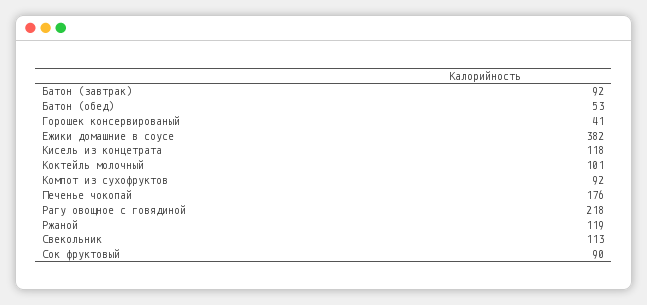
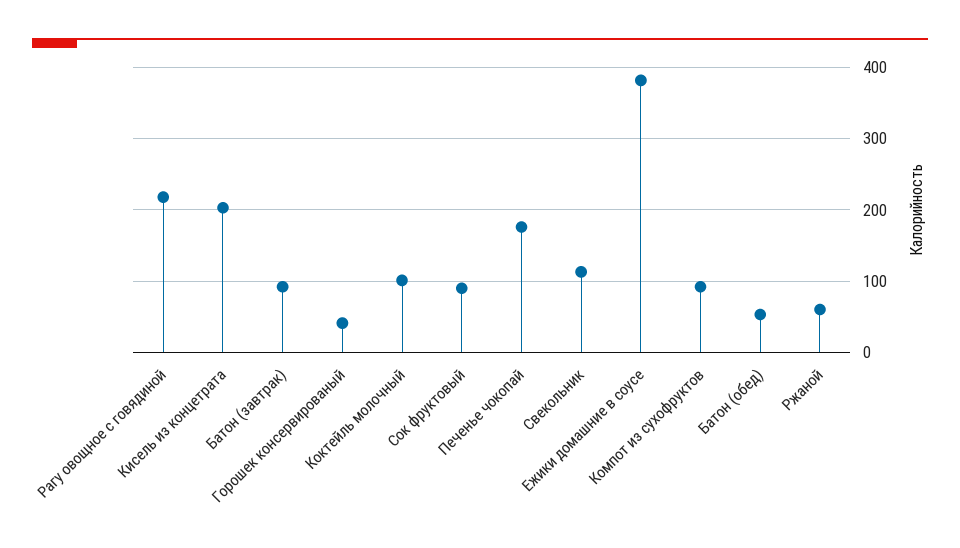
Кисель из концетрата: 118 -> 200
Ржаной: 119 -> 60

